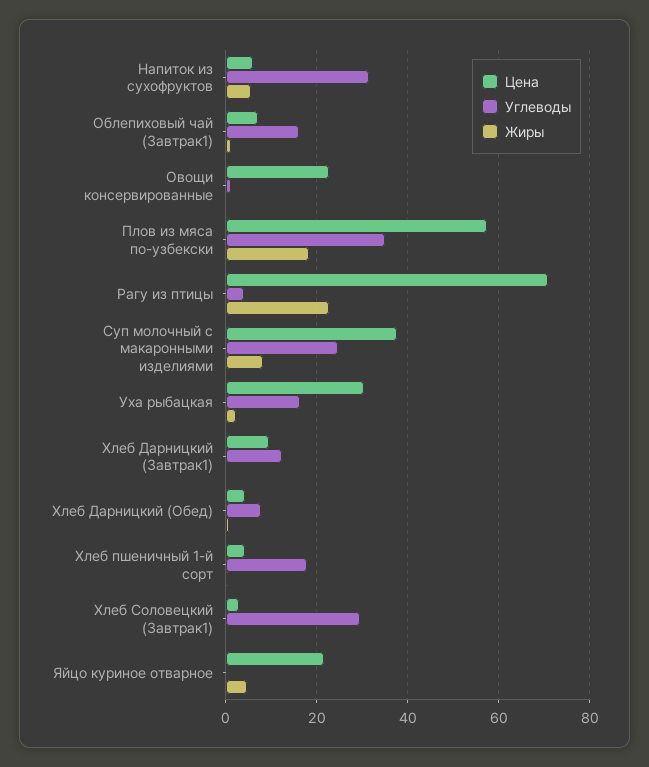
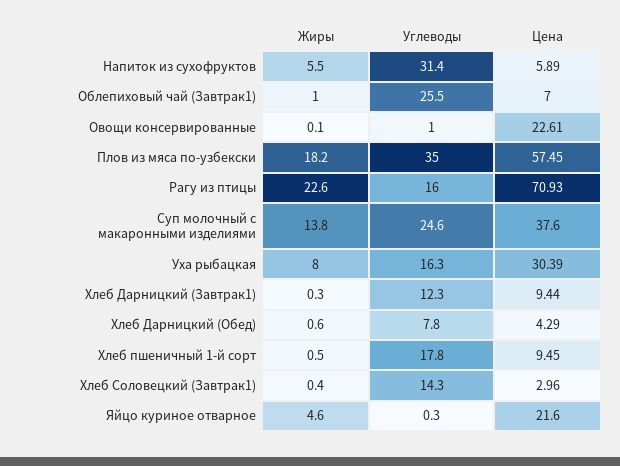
Углеводы, Облепиховый чай (Завтрак1): 16 -> 25.5
Углеводы, Рагу из птицы: 4 -> 16
Жиры, Суп молочный с макаронными изделиями: 8 -> 13.8
Жиры, Уха рыбацкая: 2 -> 8
Цена, Хлеб пшеничный 1-й сорт: 4 -> 9.45
Углеводы, Хлеб Соловецкий (Завтрак1): 30 -> 14.3

